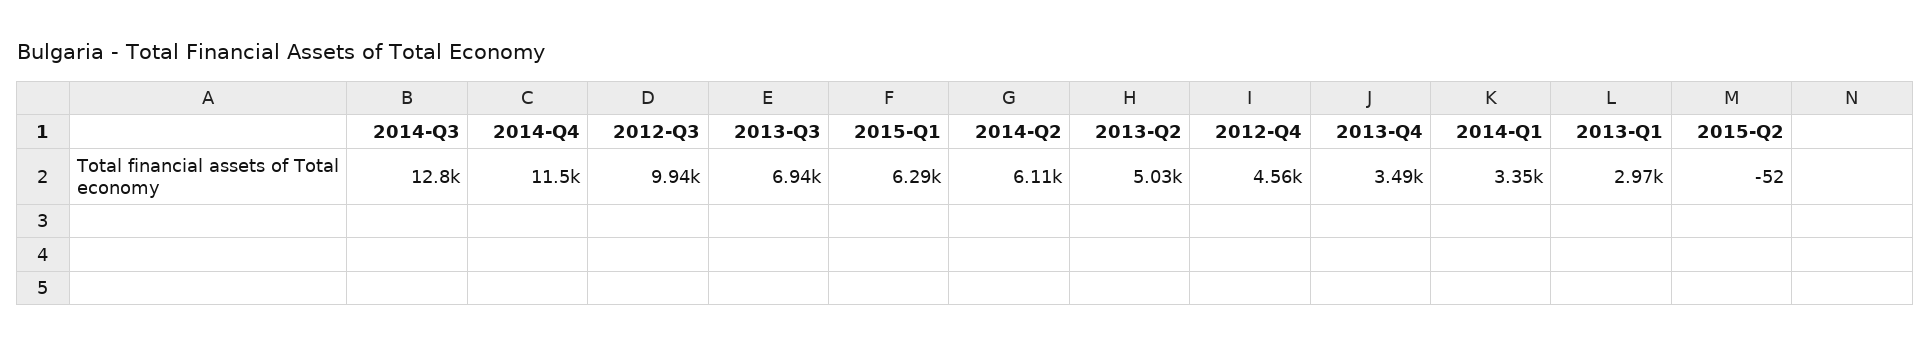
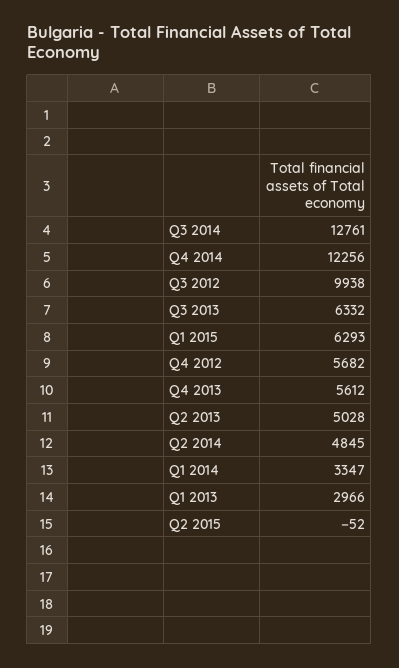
2014-Q4: 11500 -> 12256
2013-Q3: 6940 -> 6332
2014-Q2: 6110 -> 4845
2012-Q4: 4560 -> 5682
2013-Q4: 3490 -> 5612

